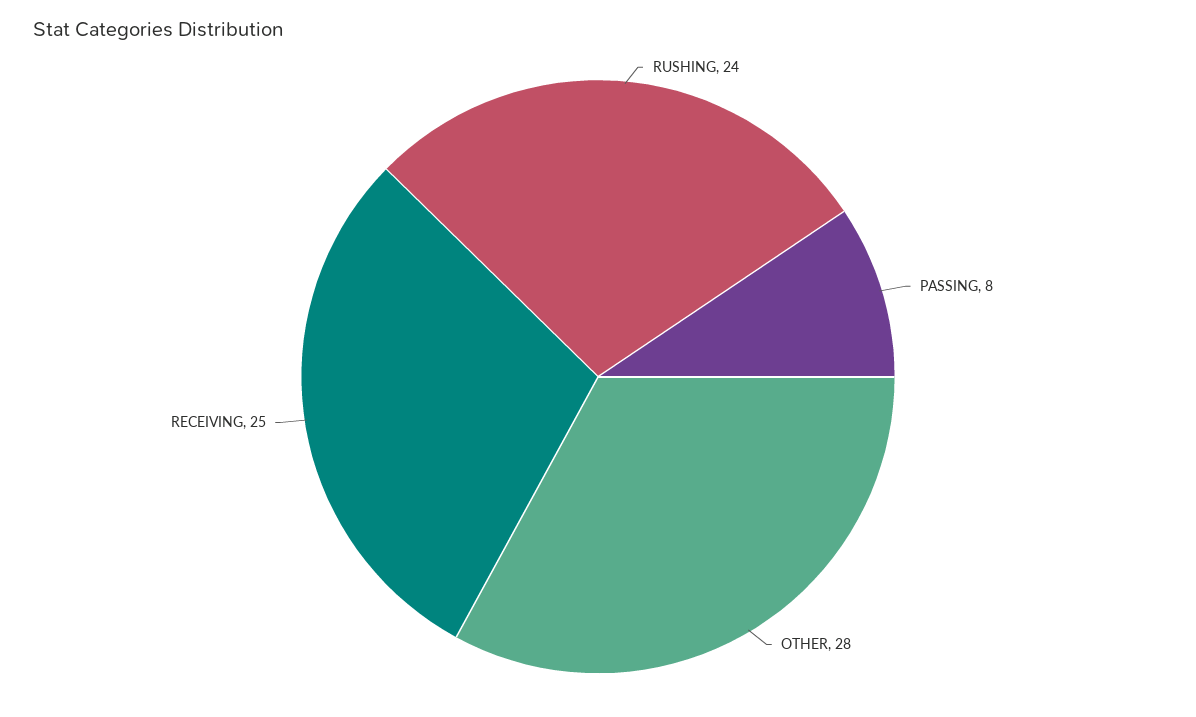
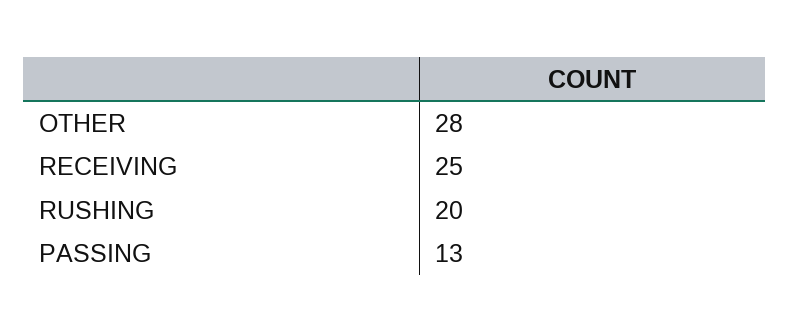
RUSHING: 24 -> 20
PASSING: 8 -> 13

